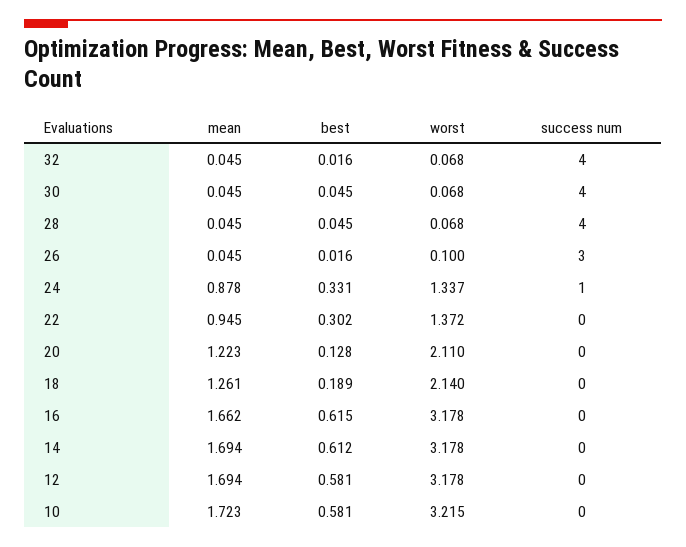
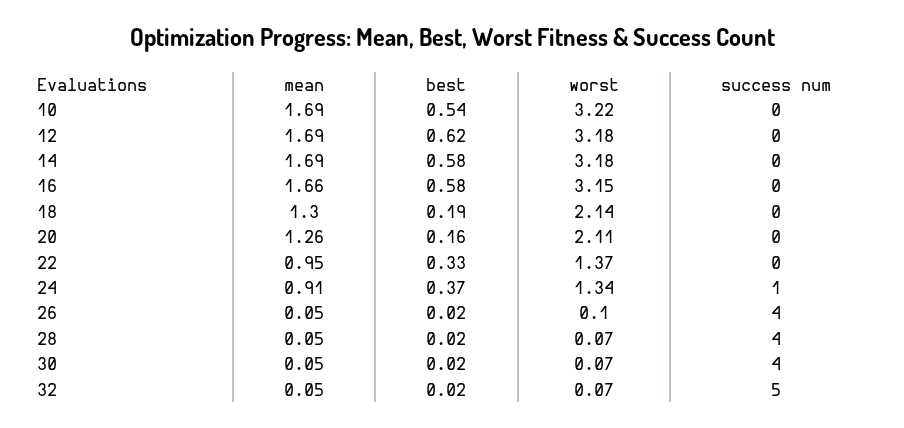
success num, 32: 4 -> 5
best, 30: 0.045 -> 0.02
best, 28: 0.045 -> 0.02
success num, 26: 3 -> 4
mean, 24: 0.878 -> 0.91
best, 24: 0.331 -> 0.37
best, 22: 0.302 -> 0.33
mean, 20: 1.223 -> 1.26
best, 20: 0.128 -> 0.16
mean, 18: 1.261 -> 1.3
best, 16: 0.615 -> 0.58
worst, 16: 3.178 -> 3.15
best, 14: 0.612 -> 0.58
best, 12: 0.581 -> 0.62
mean, 10: 1.723 -> 1.69
best, 10: 0.581 -> 0.54

